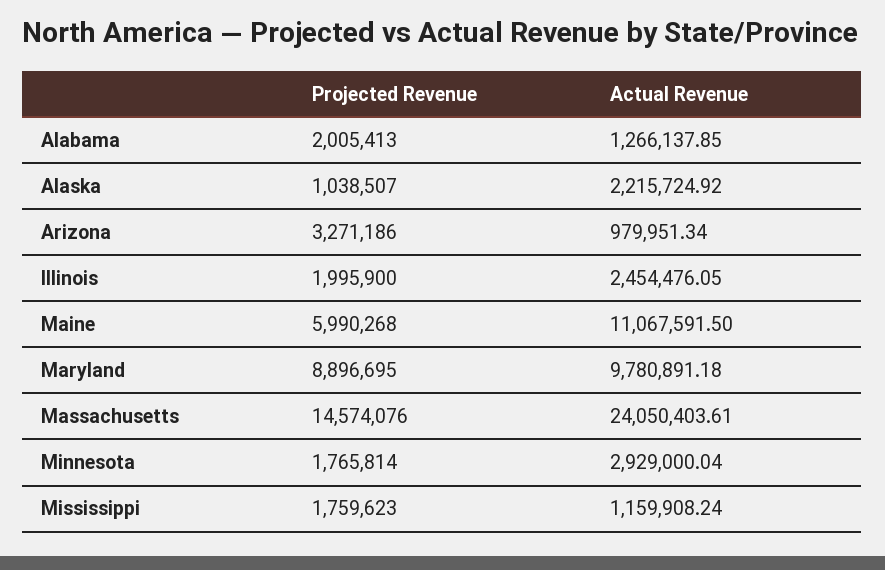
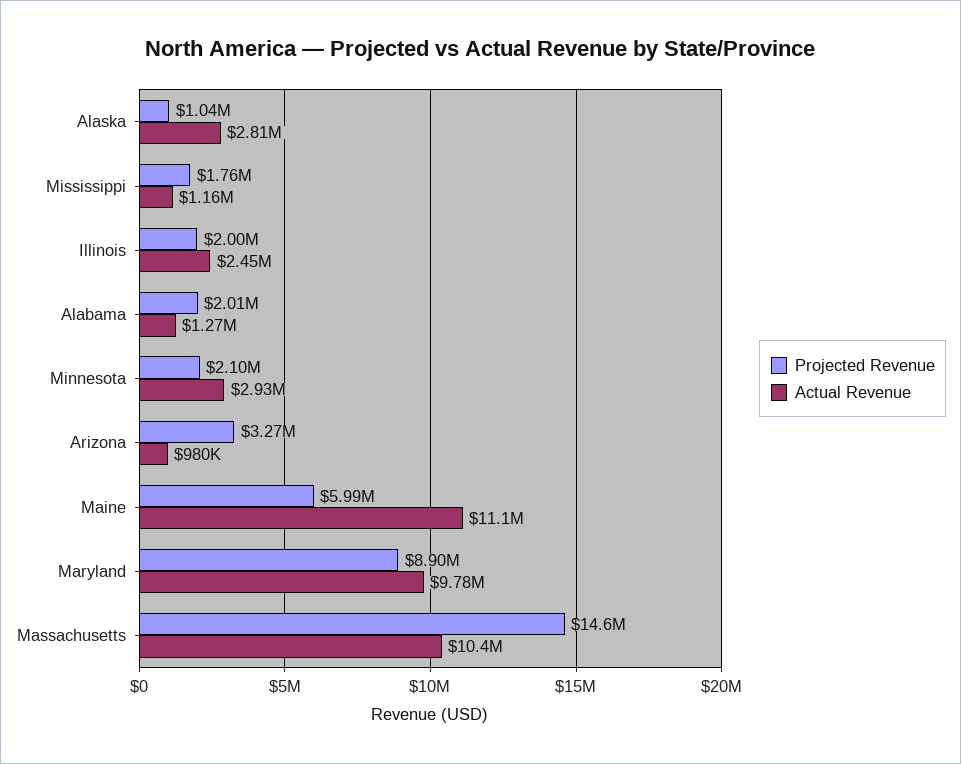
Actual Revenue, Alaska: 2215724.92 -> 2810000
Actual Revenue, Massachusetts: 24050403.61 -> 10400000
Projected Revenue, Minnesota: 1765814 -> 2100000

